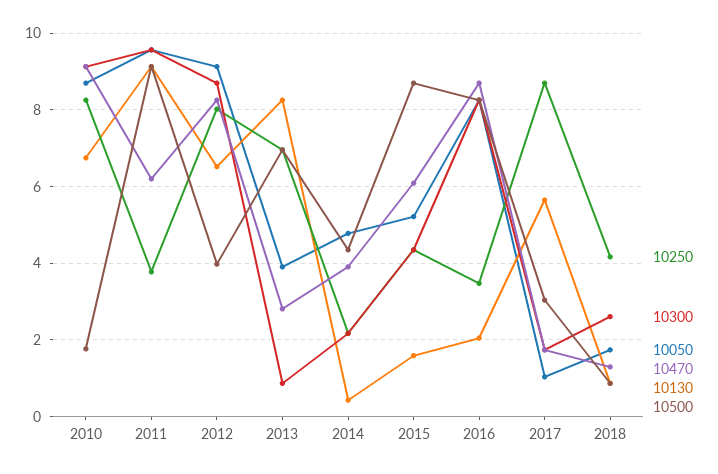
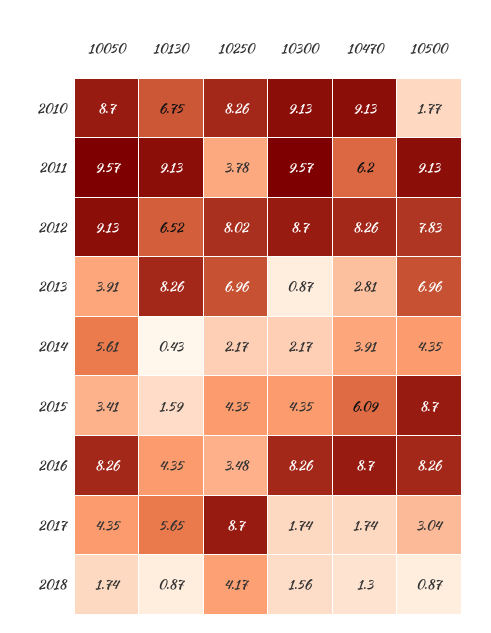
10500, 2012: 4 -> 7.83
10050, 2014: 4.8 -> 5.61
10050, 2015: 5.2 -> 3.41
10130, 2016: 2 -> 4.35
10050, 2017: 1 -> 4.35
10300, 2018: 2.6 -> 1.56

